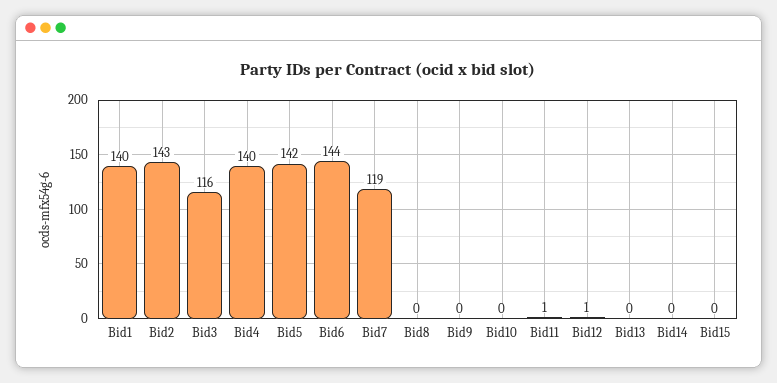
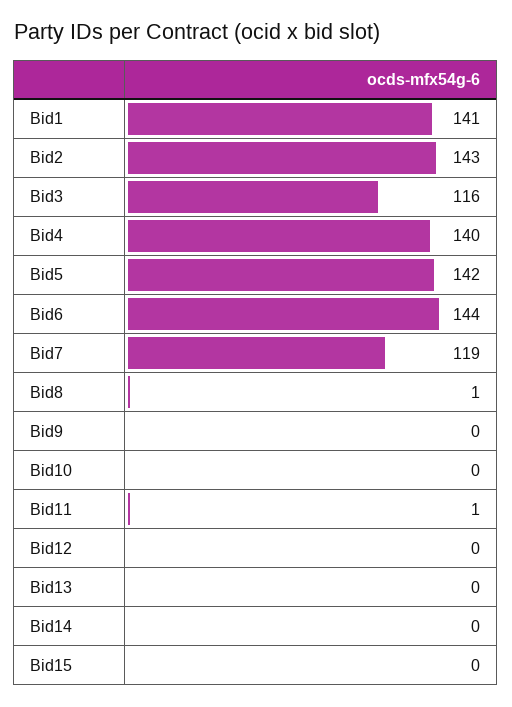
Bid1: 140 -> 141
Bid8: 0 -> 1
Bid12: 1 -> 0

